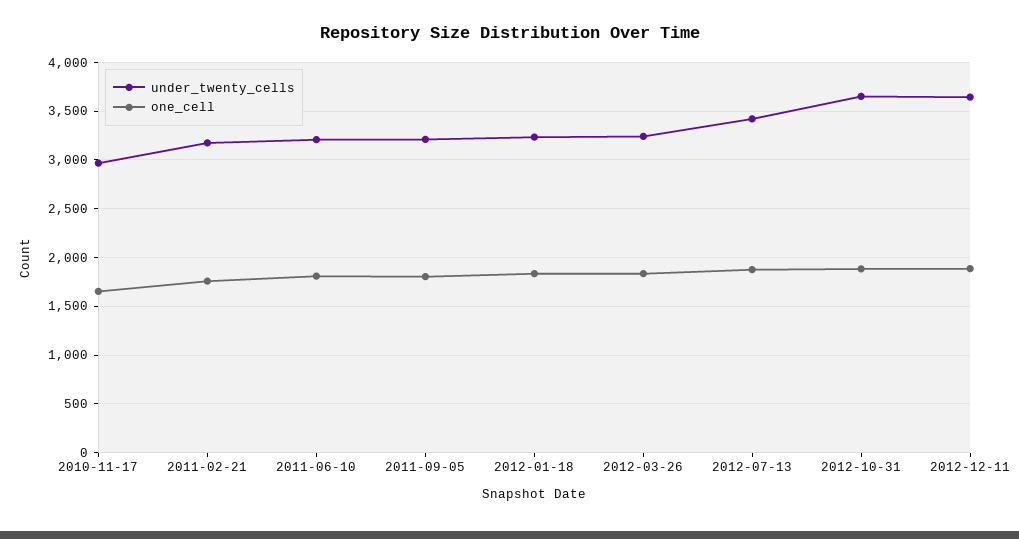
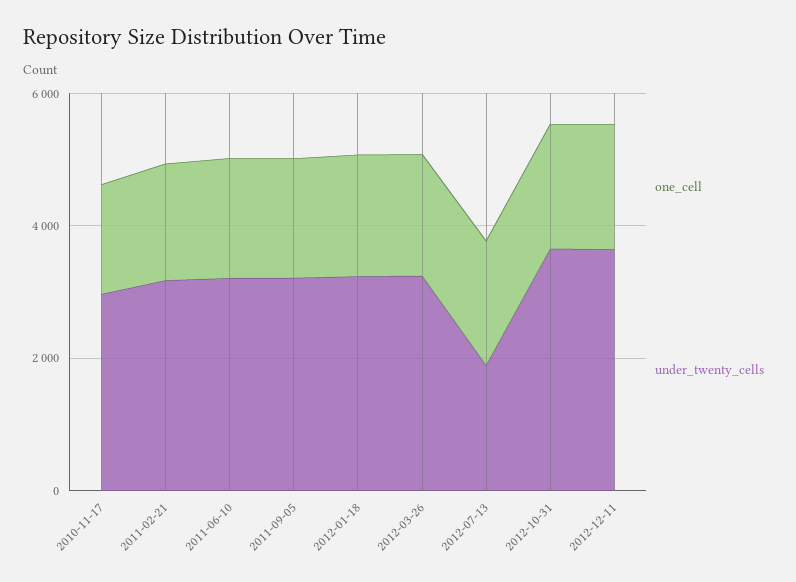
under_twenty_cells, 2012-07-13: 3400 -> 2000

